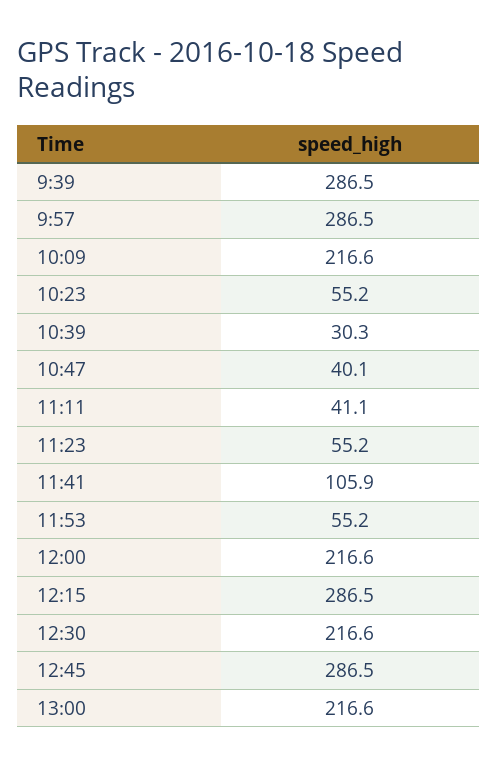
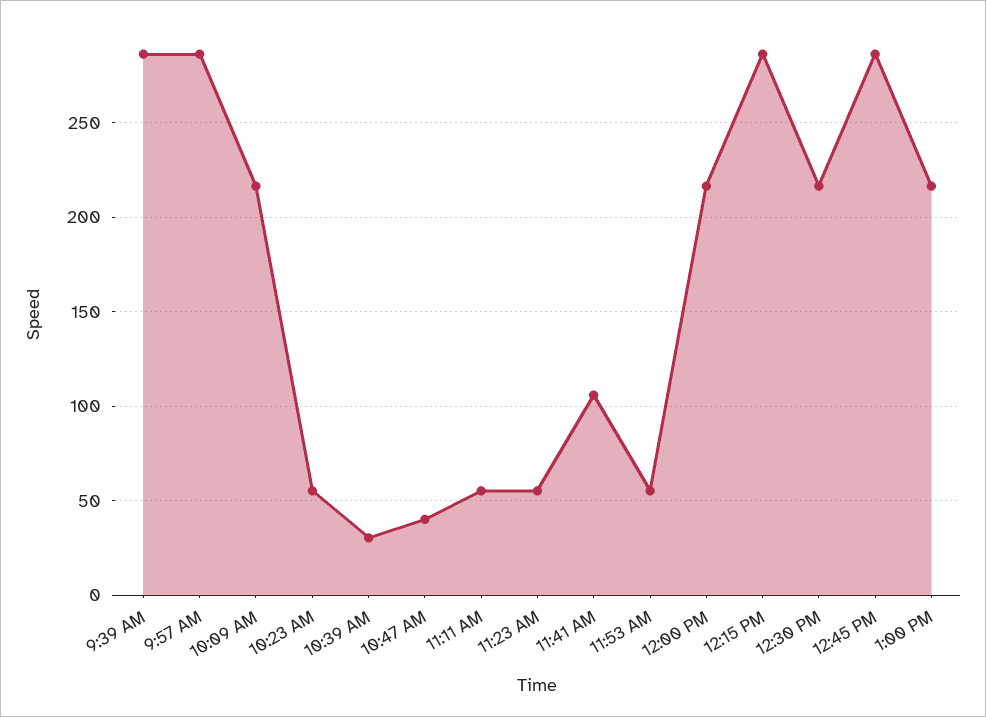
11:11: 41.1 -> 55

